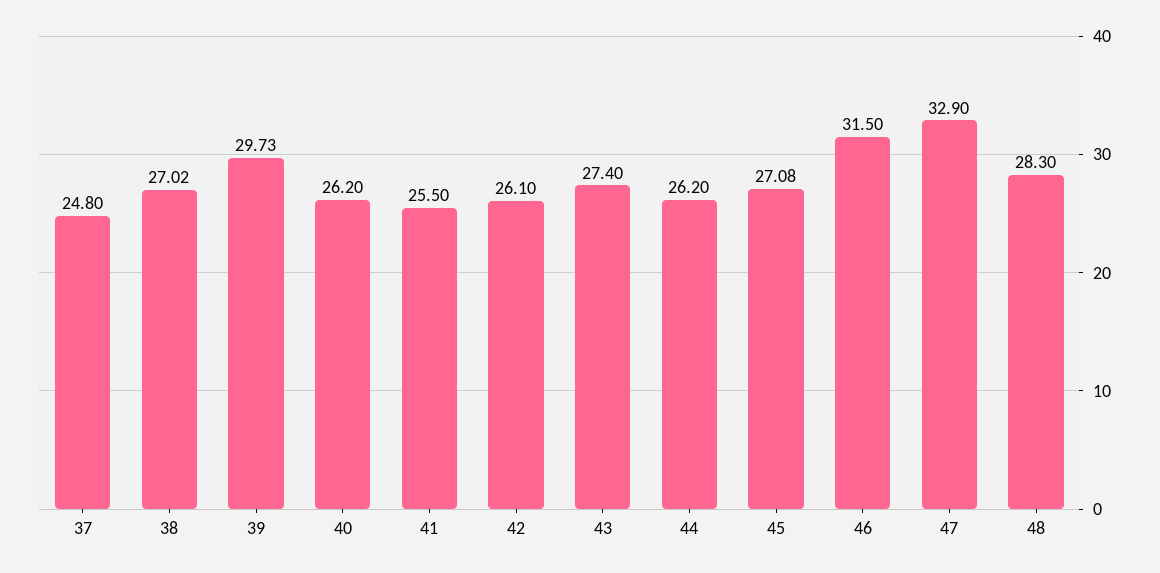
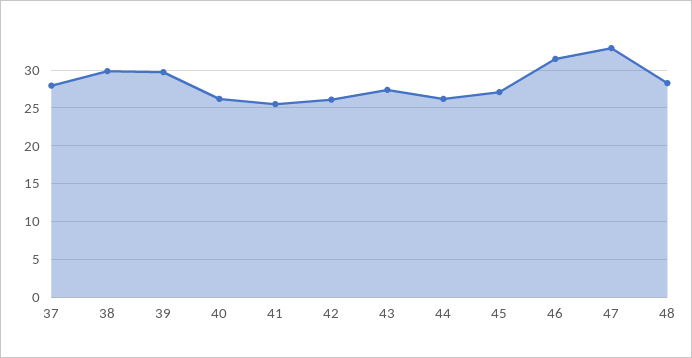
37: 24.8 -> 28
38: 27.02 -> 30

